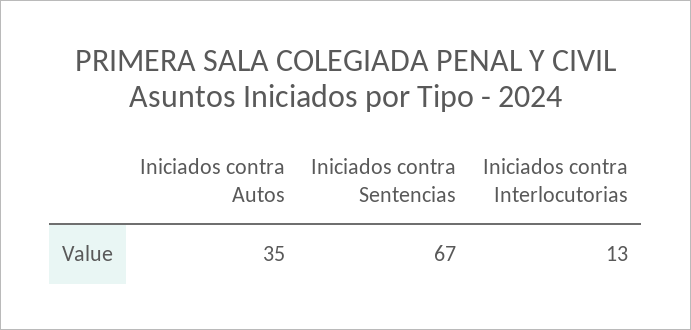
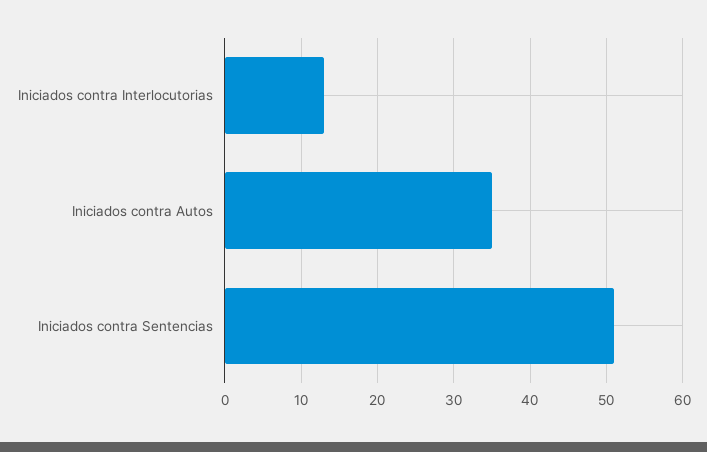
Iniciados contra Sentencias: 67 -> 51

